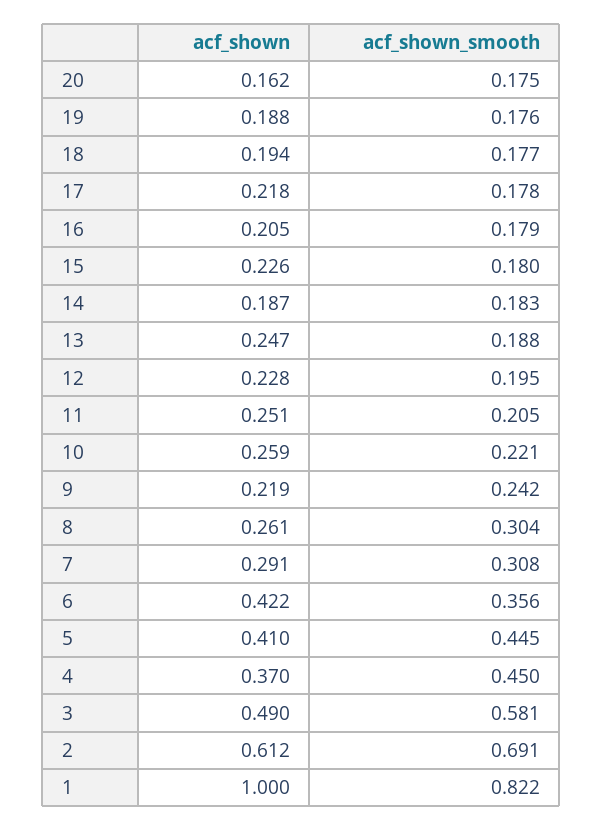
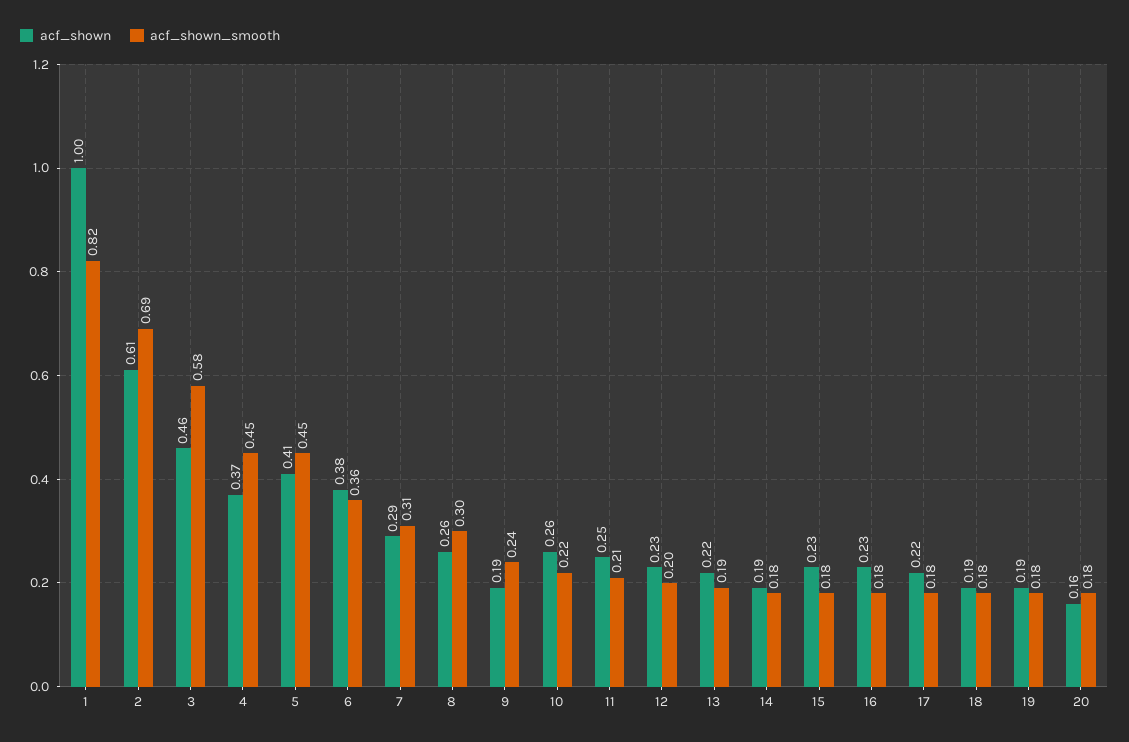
acf_shown, 16: 0.205 -> 0.23
acf_shown, 13: 0.247 -> 0.22
acf_shown, 9: 0.219 -> 0.19
acf_shown, 6: 0.422 -> 0.38
acf_shown, 3: 0.49 -> 0.46

